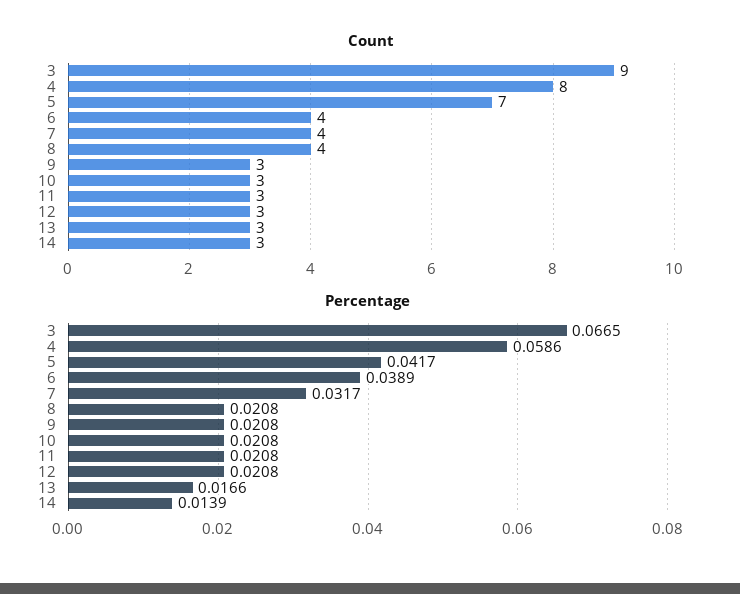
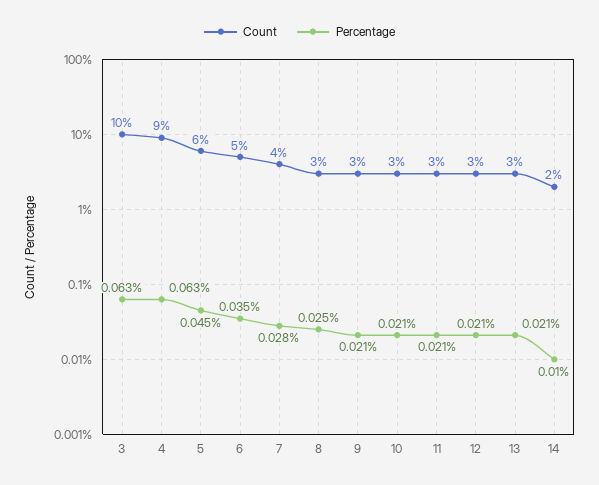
Count, 3: 9 -> 10
Count, 4: 8 -> 9
Count, 5: 7 -> 6
Count, 6: 4 -> 5
Count, 8: 4 -> 3
Count, 14: 3 -> 2
Percentage, 3: 0.0665 -> 0.063
Percentage, 4: 0.0586 -> 0.063
Percentage, 5: 0.0417 -> 0.045
Percentage, 6: 0.0389 -> 0.035
Percentage, 7: 0.0317 -> 0.028
Percentage, 8: 0.0208 -> 0.025
Percentage, 13: 0.0166 -> 0.021
Percentage, 14: 0.0139 -> 0.01

